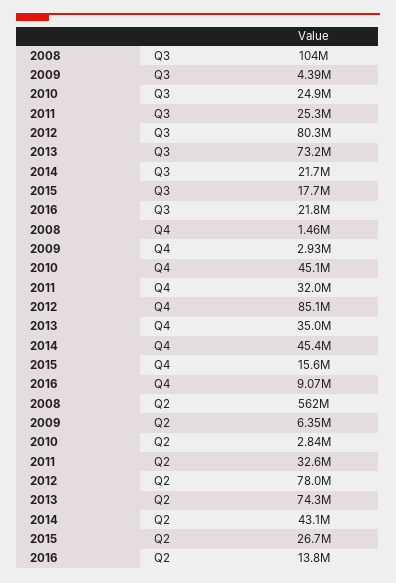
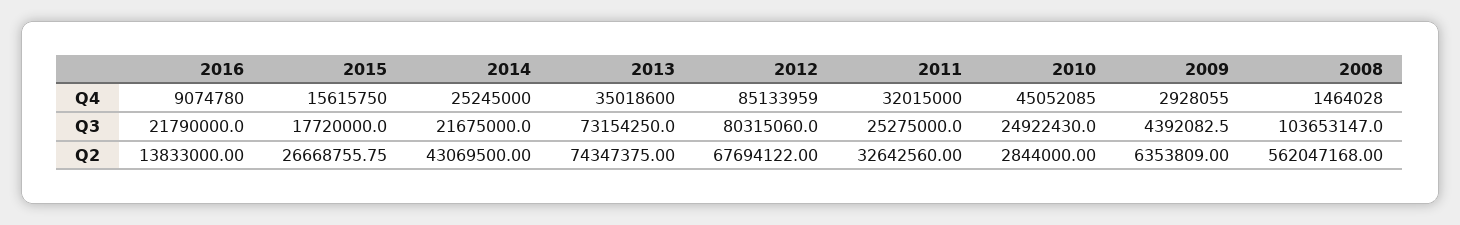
2014, Q4: 45400000 -> 25245000
2012, Q2: 78000000 -> 67694122

